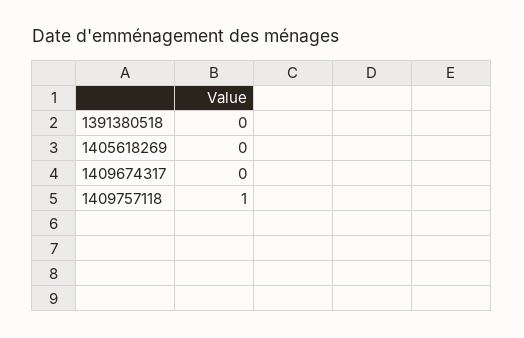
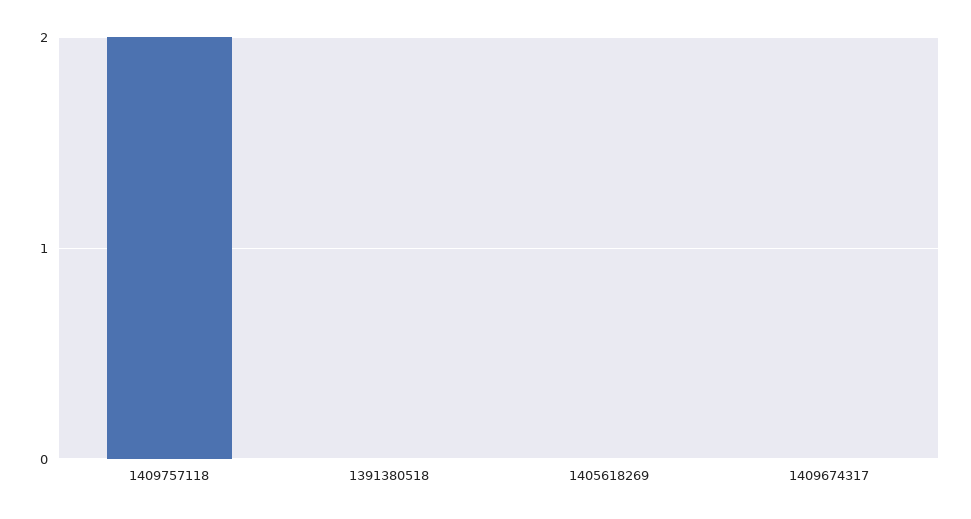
1409757118: 1 -> 2

